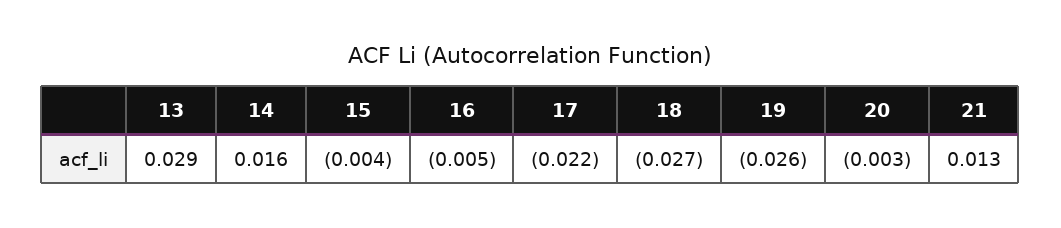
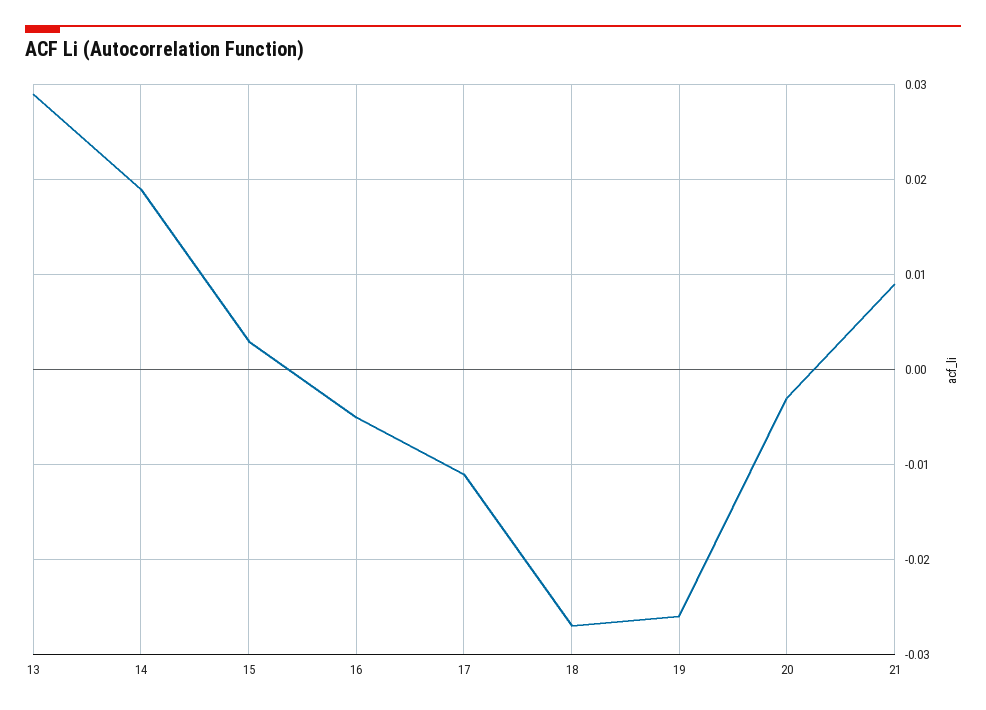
14: 0.016 -> 0.019
15: -0.004 -> 0.003
17: -0.022 -> -0.011
21: 0.013 -> 0.009

